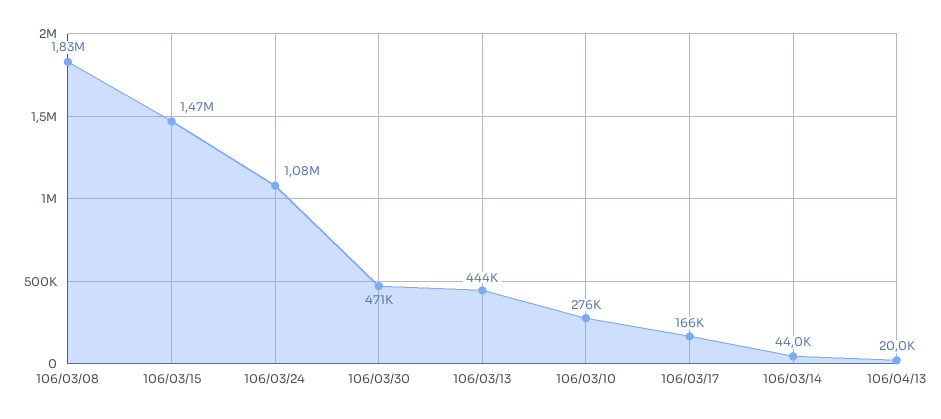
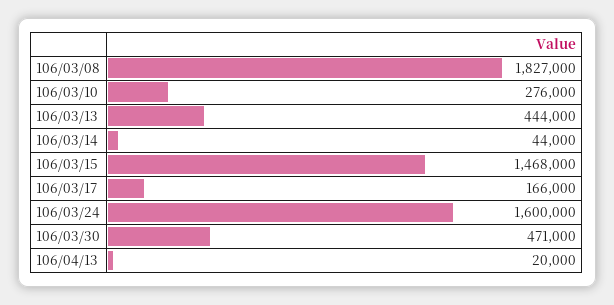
106/03/24: 1080000 -> 1600000

